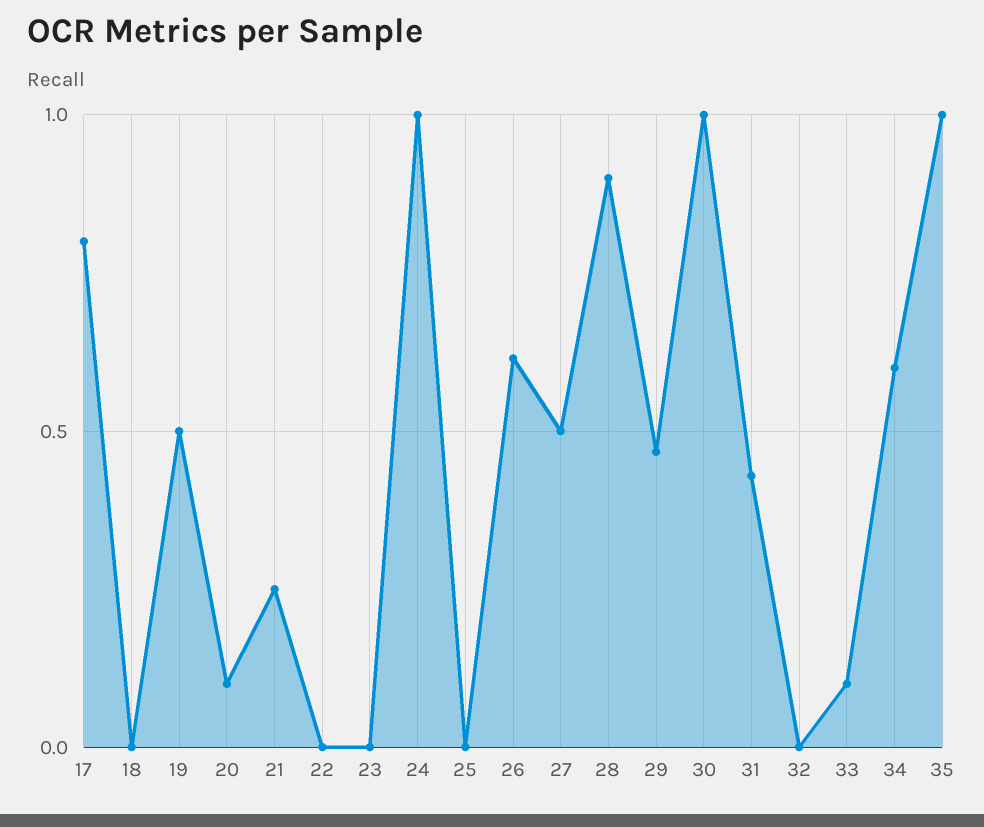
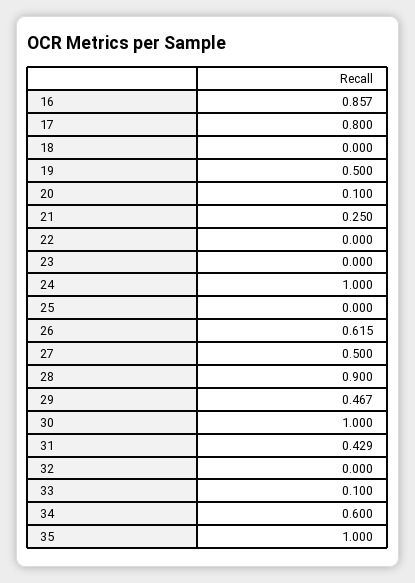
16: none -> 0.857

